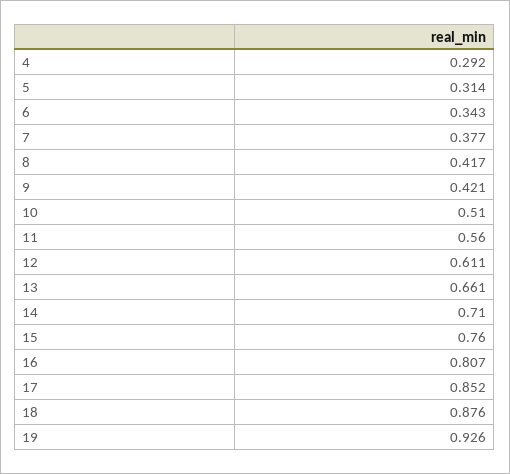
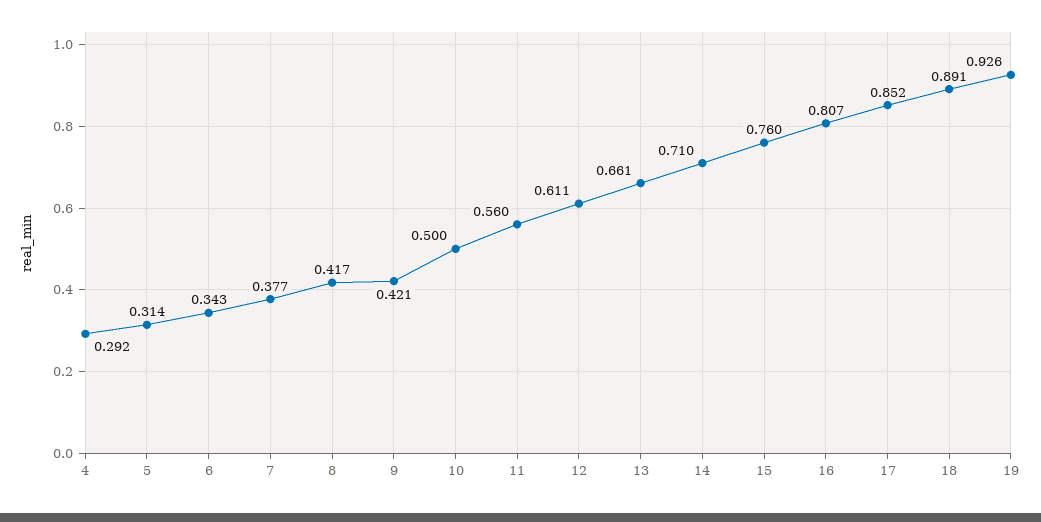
10: 0.51 -> 0.5
18: 0.876 -> 0.891

